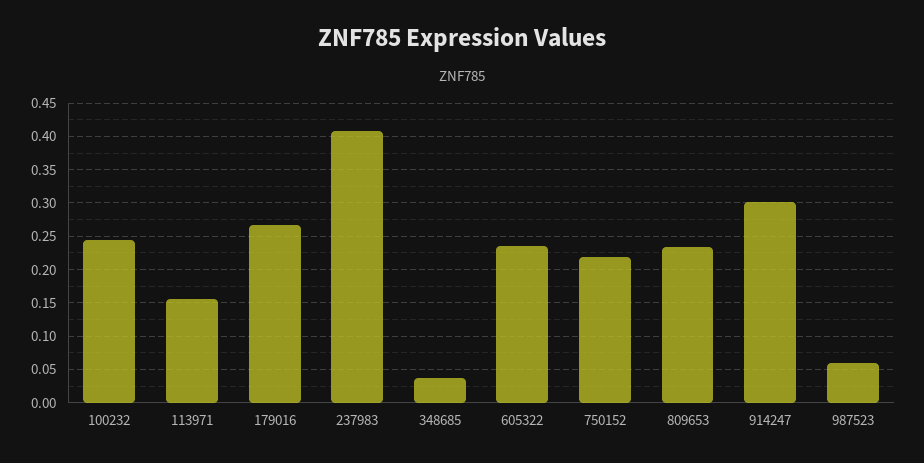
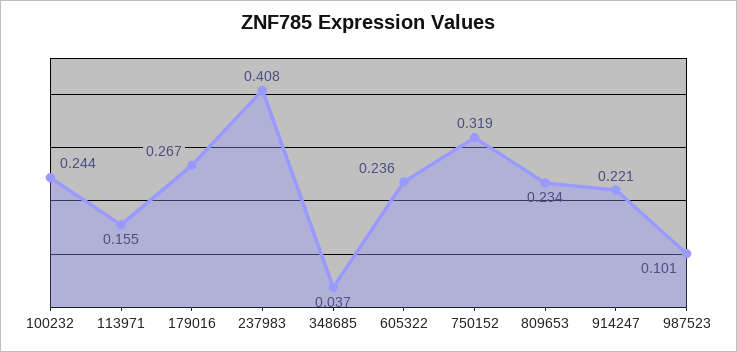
750152: 0.22 -> 0.319
914247: 0.3 -> 0.221
987523: 0.06 -> 0.101

